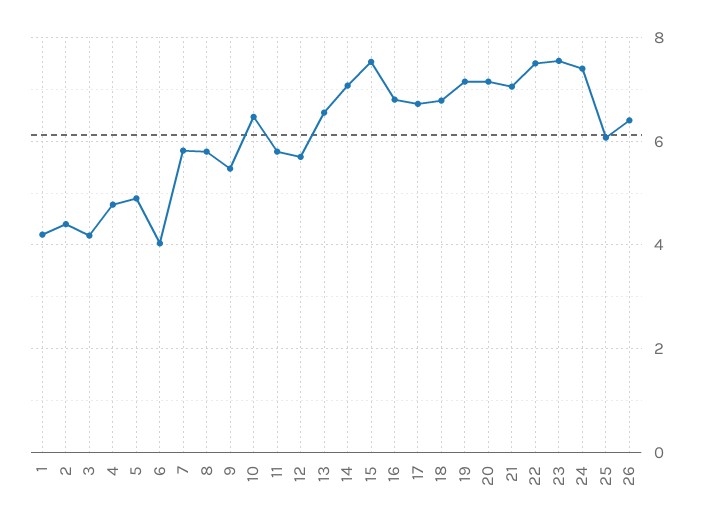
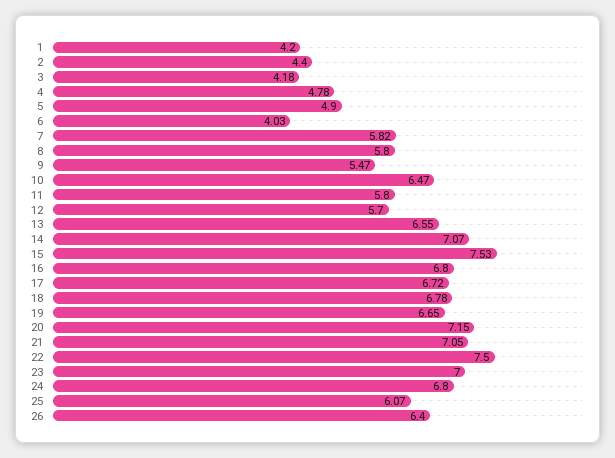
19: 7.2 -> 6.65
23: 7.6 -> 7
24: 7.4 -> 6.8

